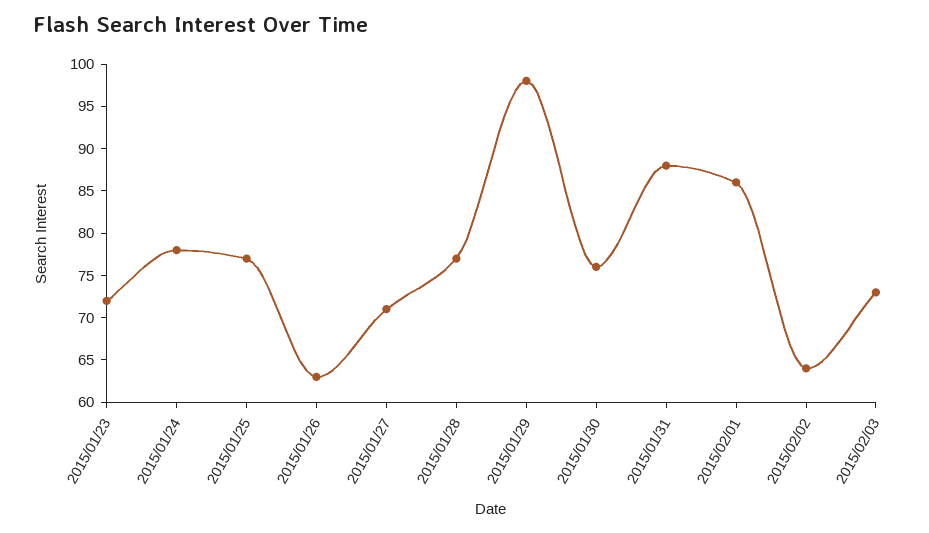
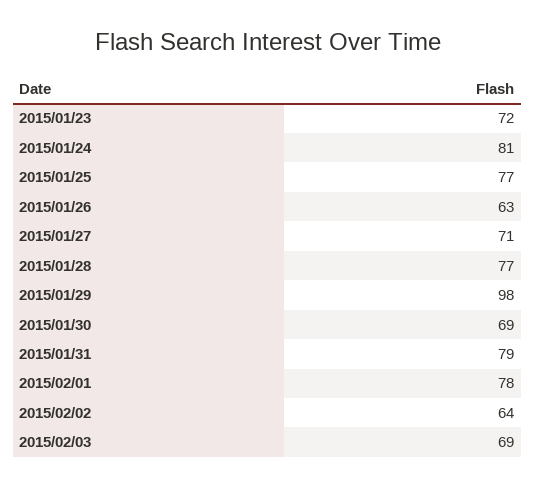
2015/01/24: 78 -> 81
2015/01/30: 76 -> 69
2015/01/31: 88 -> 79
2015/02/01: 86 -> 78
2015/02/03: 73 -> 69

